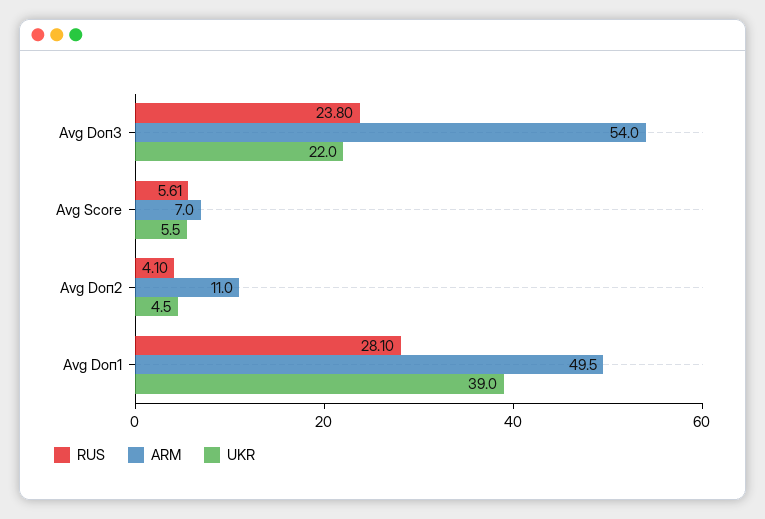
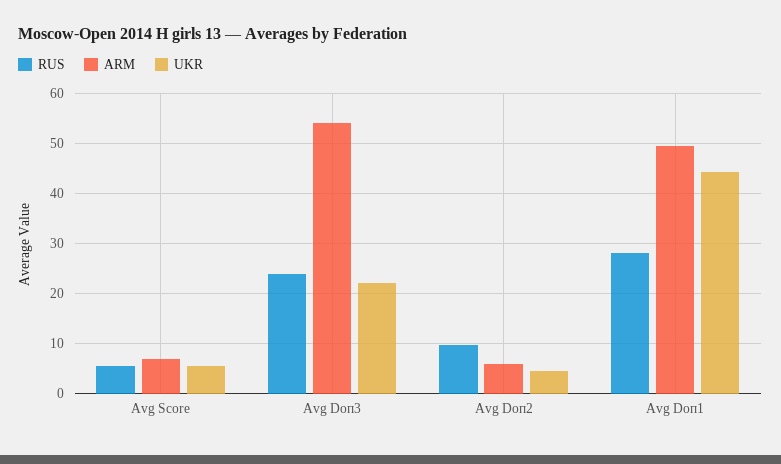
RUS, Avg Doп2: 4.1 -> 10
ARM, Avg Doп2: 11 -> 6
UKR, Avg Doп1: 39 -> 44

